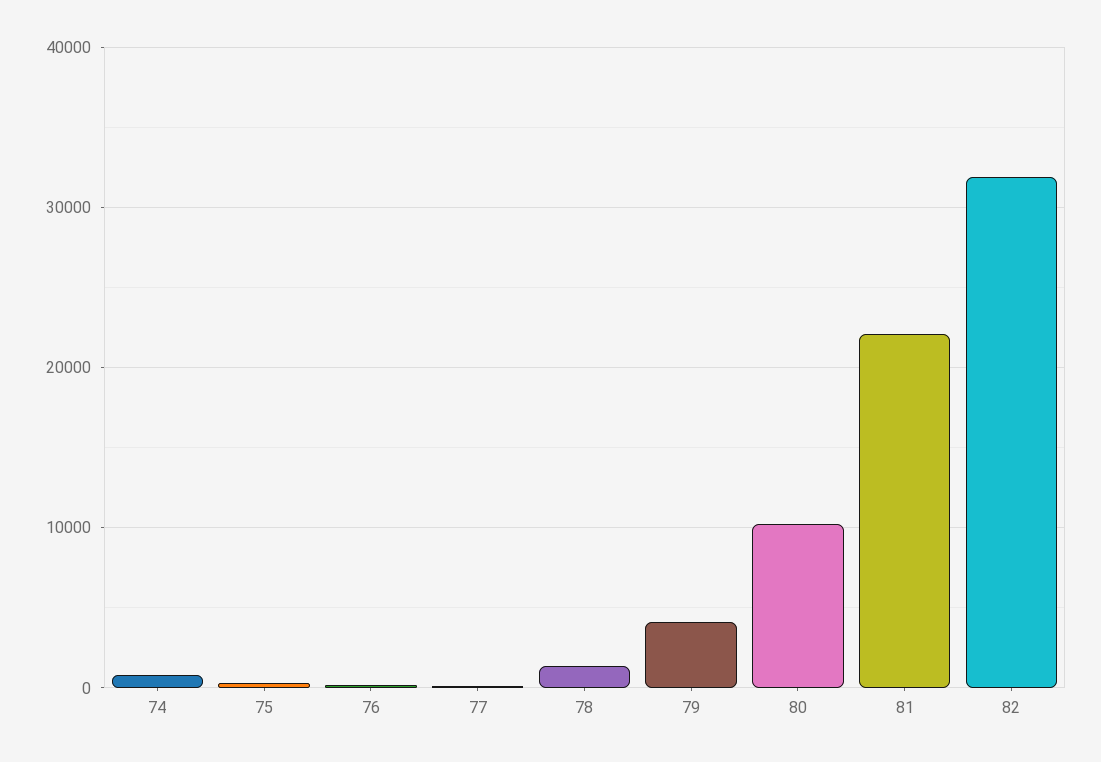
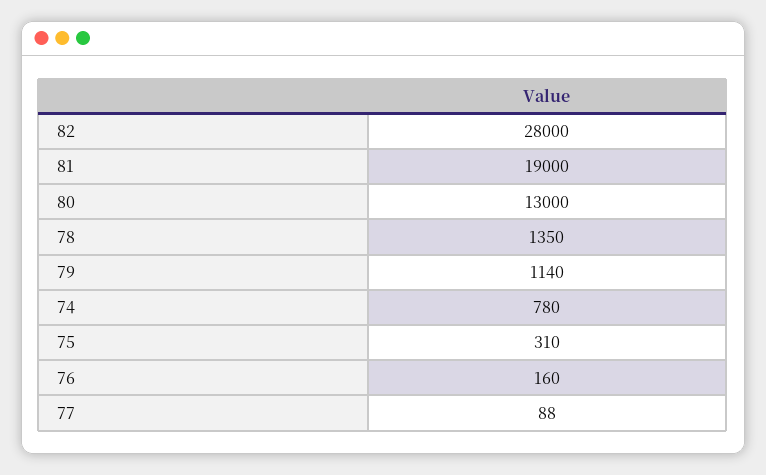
79: 4000 -> 1140
80: 10000 -> 13000
81: 22000 -> 19000
82: 32000 -> 28000

